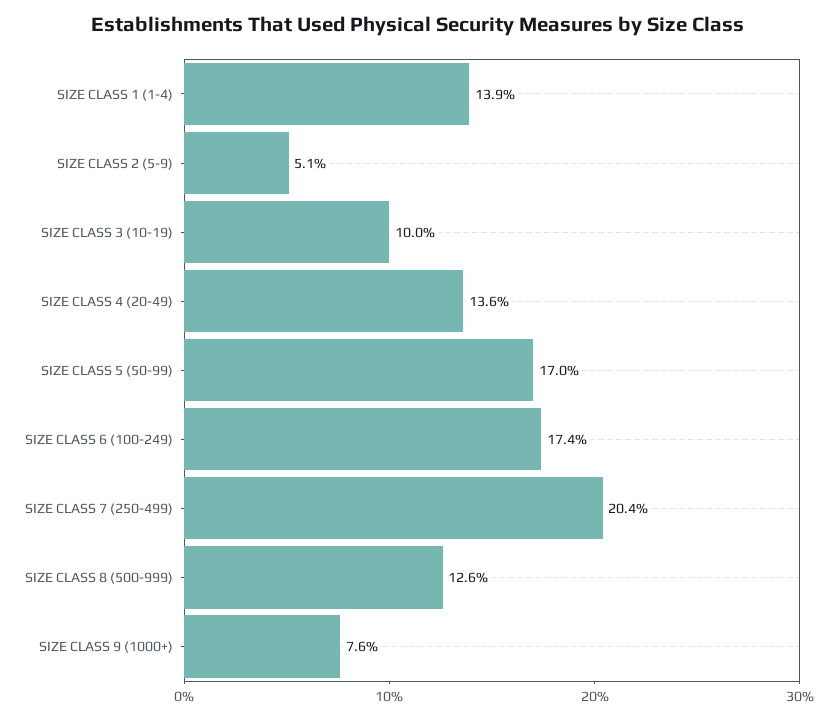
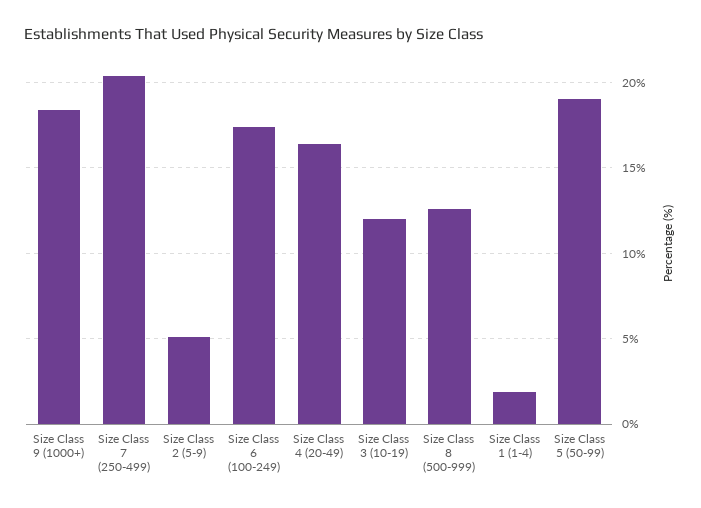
SIZE CLASS 1 (1-4): 13.9 -> 2
SIZE CLASS 3 (10-19): 10 -> 12
SIZE CLASS 4 (20-49): 13.6 -> 16.5
SIZE CLASS 5 (50-99): 17 -> 19
SIZE CLASS 9 (1000+): 7.6 -> 18.5

